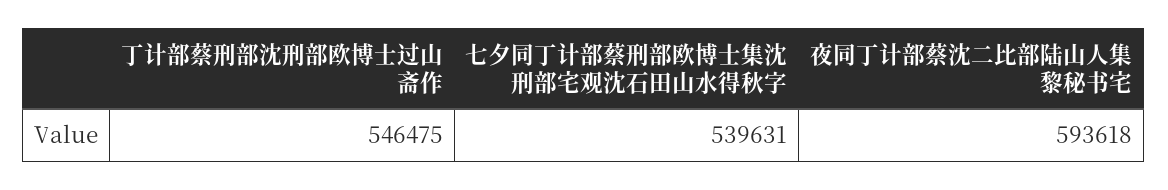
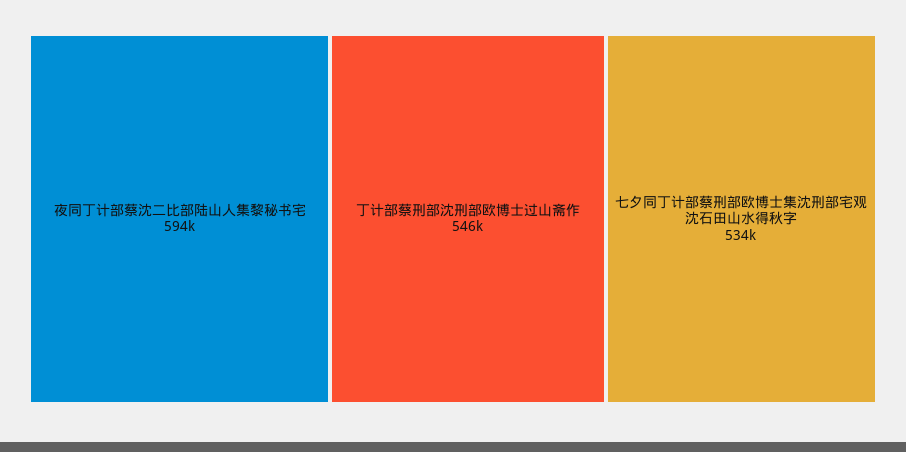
七夕同丁计部蔡刑部欧博士集沈刑部宅观沈石田山水得秋字: 539631 -> 534000

